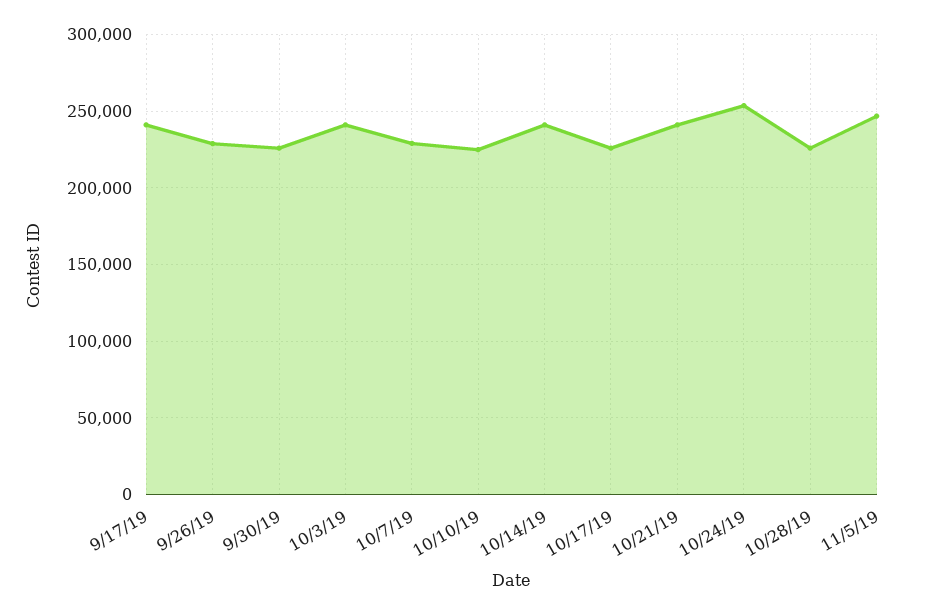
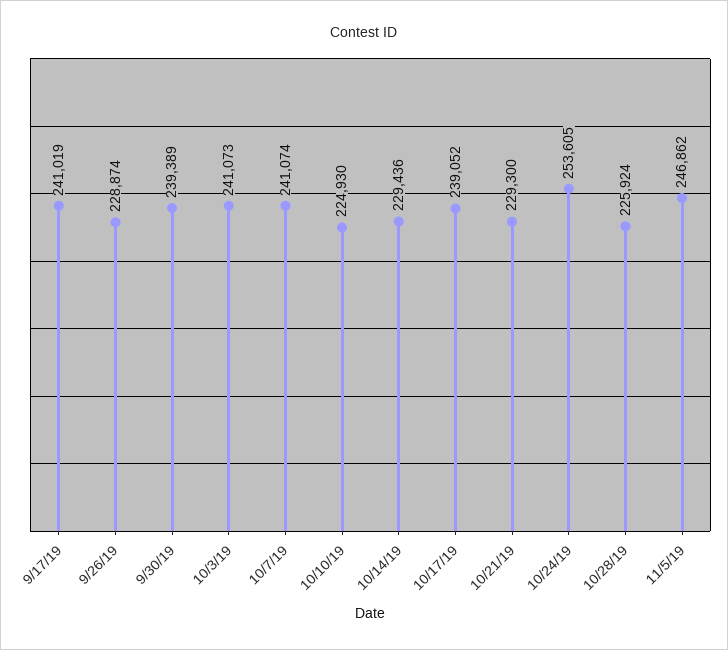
9/30/19: 225000 -> 239389
10/7/19: 230000 -> 241074
10/14/19: 240000 -> 229436
10/17/19: 225000 -> 239052
10/21/19: 240000 -> 229300

